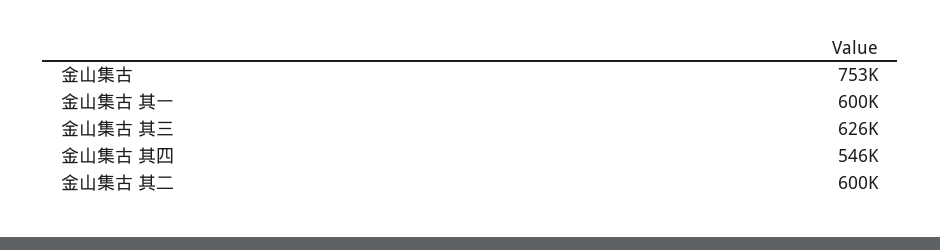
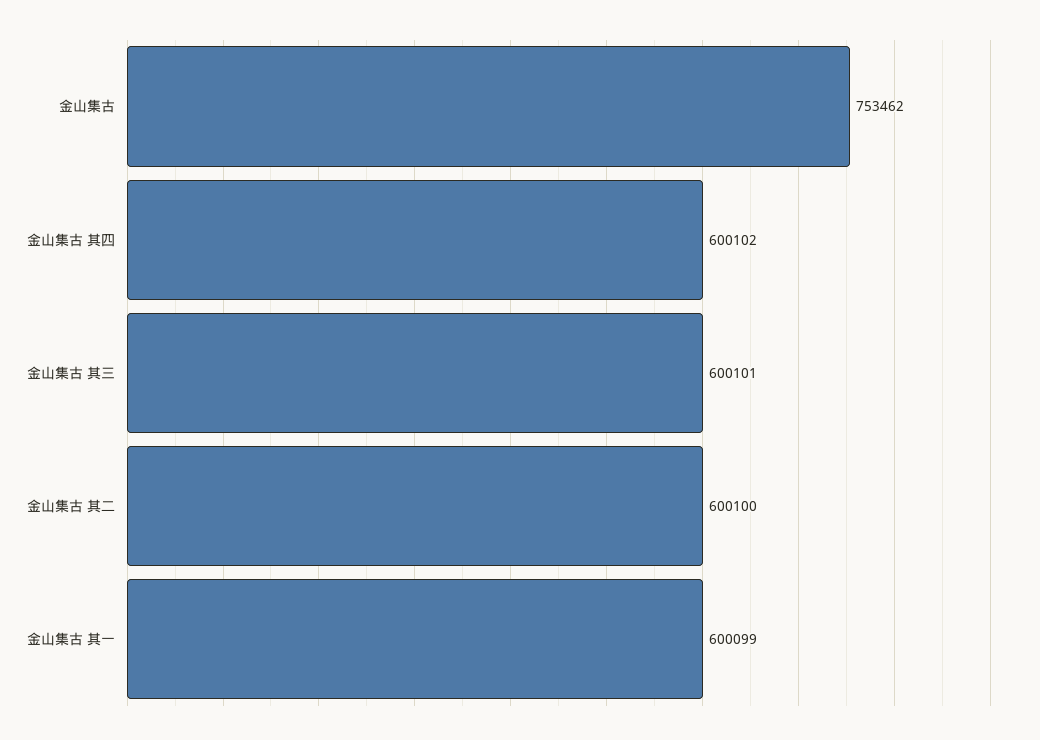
金山集古 其三: 626000 -> 600101
金山集古 其四: 546000 -> 600102

